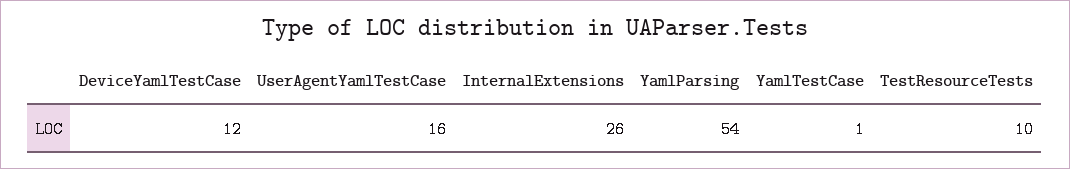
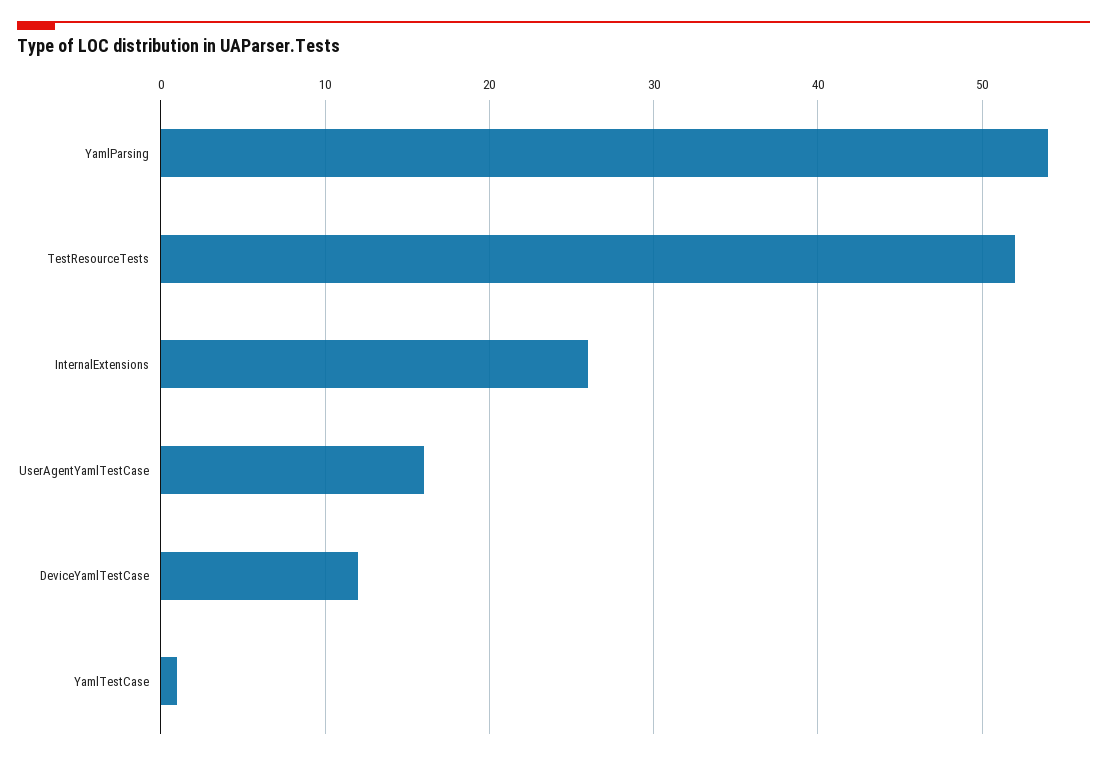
TestResourceTests: 10 -> 52

